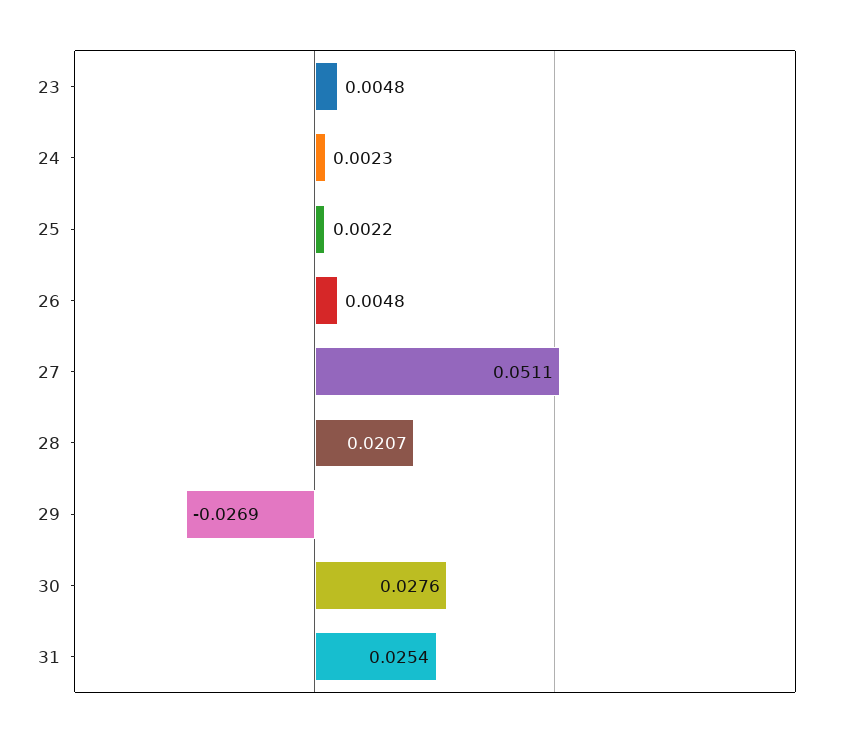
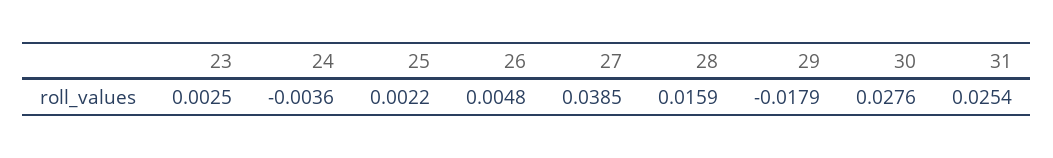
23: 0.0048 -> 0.0025
24: 0.0023 -> -0.0036
27: 0.0511 -> 0.0385
28: 0.0207 -> 0.0159
29: -0.0269 -> -0.0179

